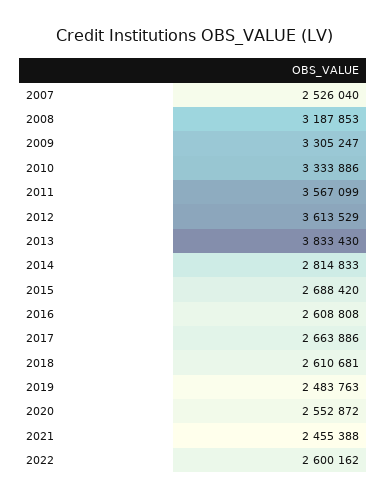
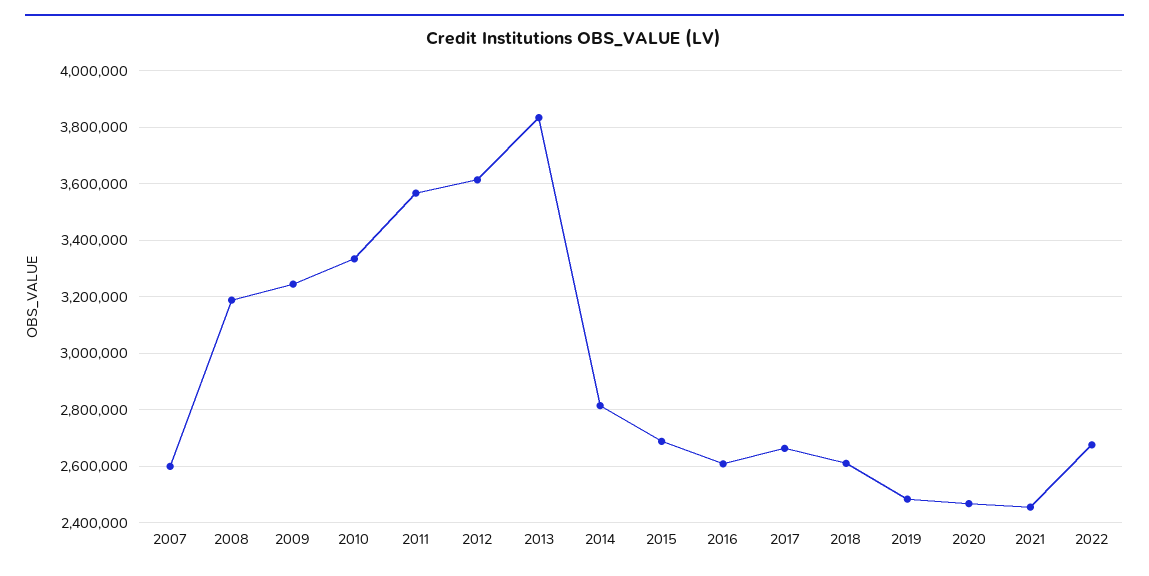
2007: 2526040 -> 2600000
2009: 3305247 -> 3250000
2020: 2552872 -> 2475000
2022: 2600162 -> 2675000

